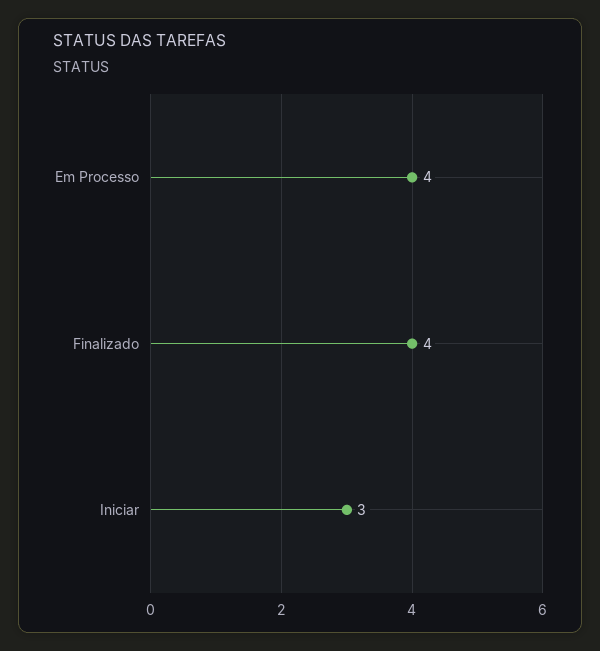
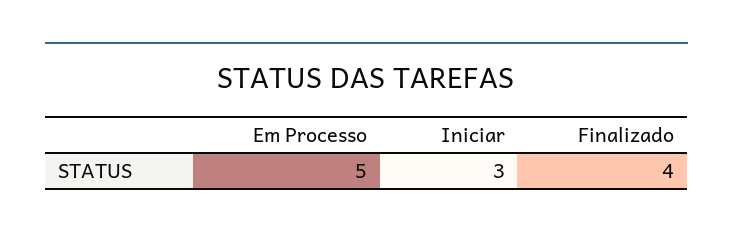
Em Processo: 4 -> 5

